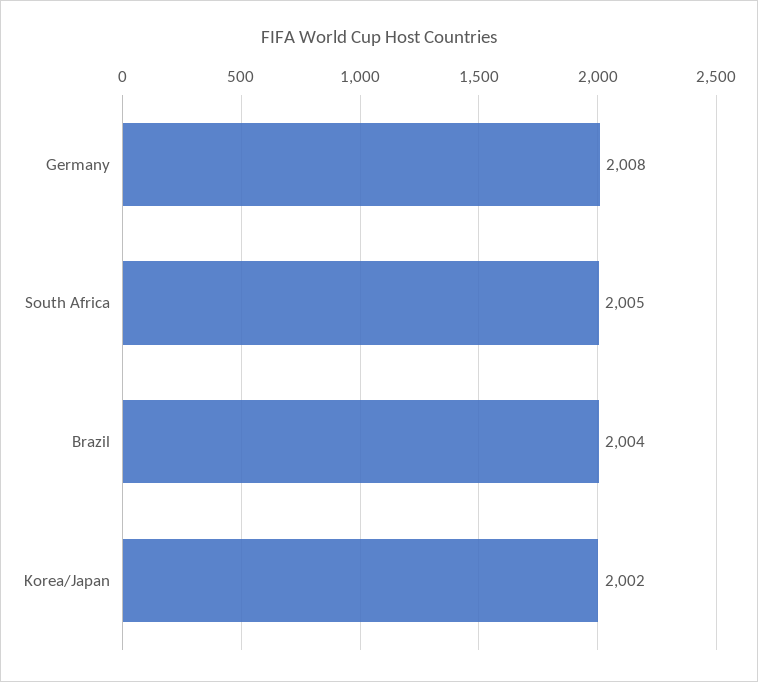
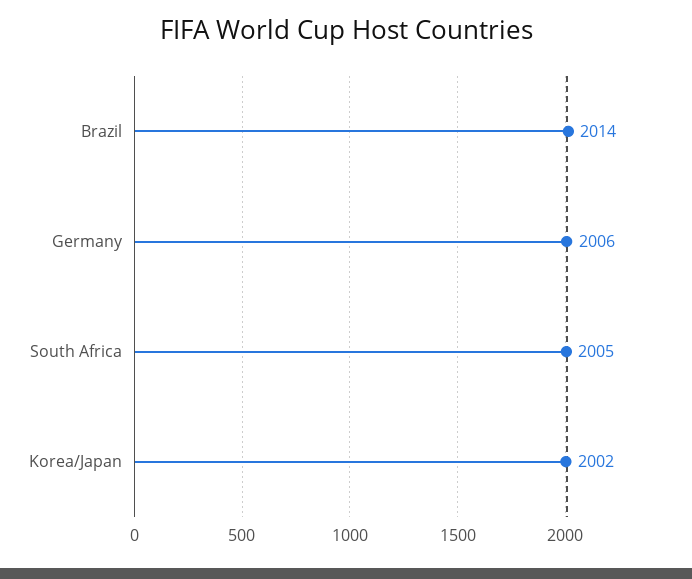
Germany: 2008 -> 2006
Brazil: 2004 -> 2014

